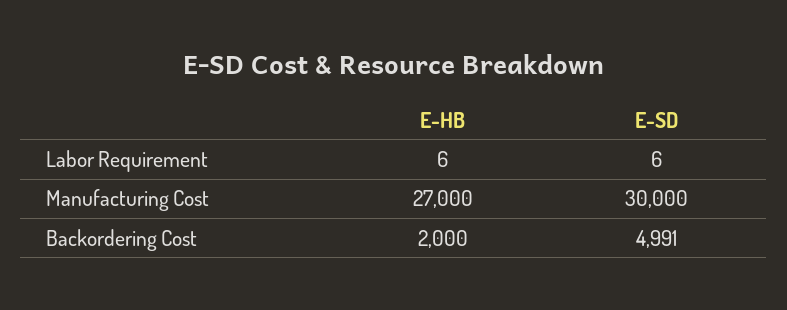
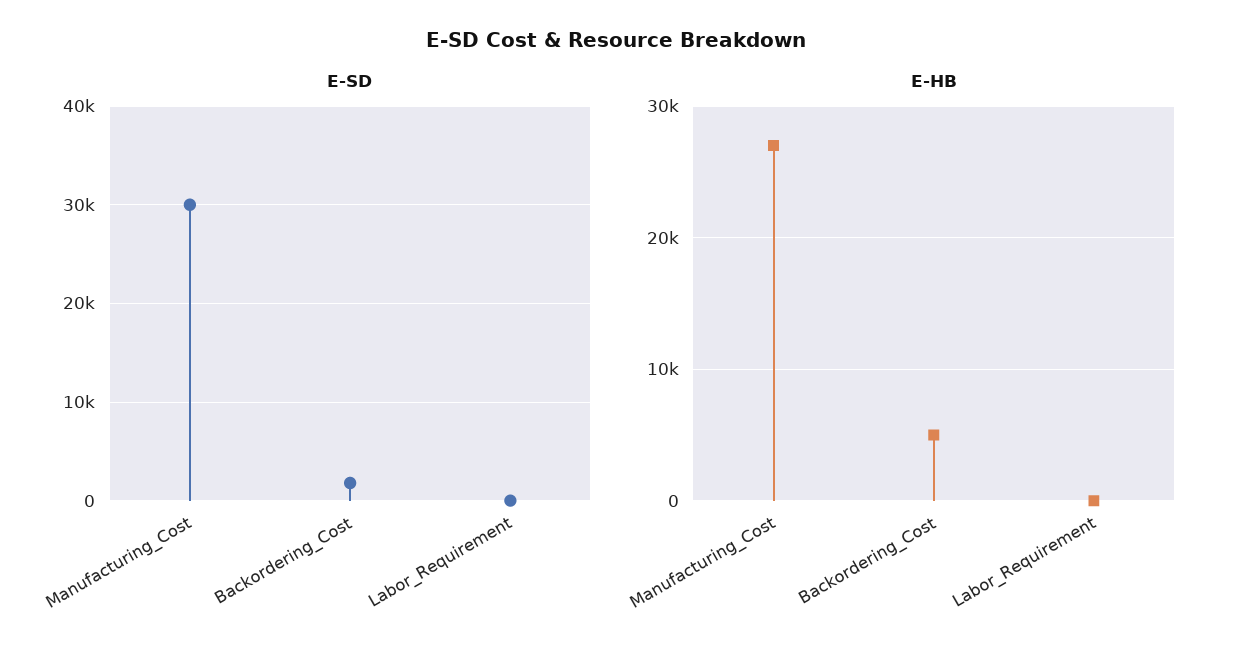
E-HB, Backordering Cost: 2000 -> 5000
E-SD, Backordering Cost: 4991 -> 2000

